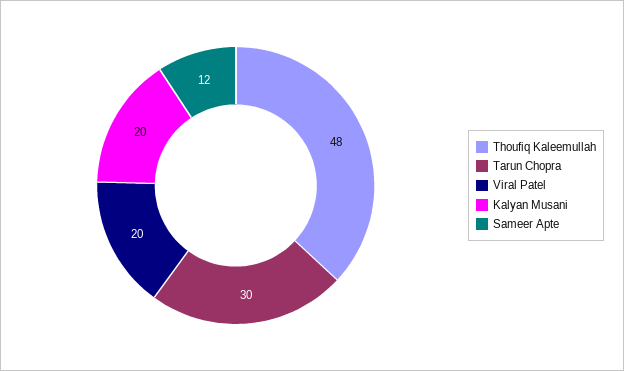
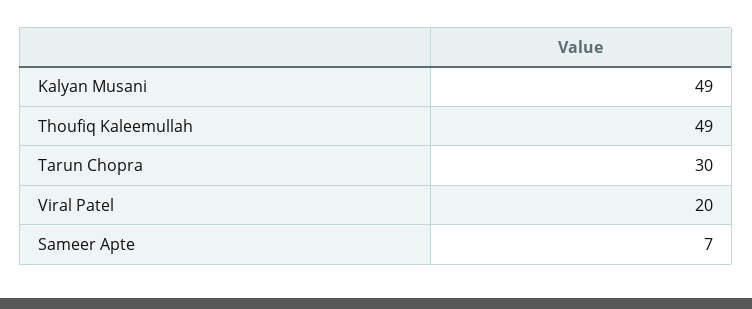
Thoufiq Kaleemullah: 48 -> 49
Kalyan Musani: 20 -> 49
Sameer Apte: 12 -> 7

